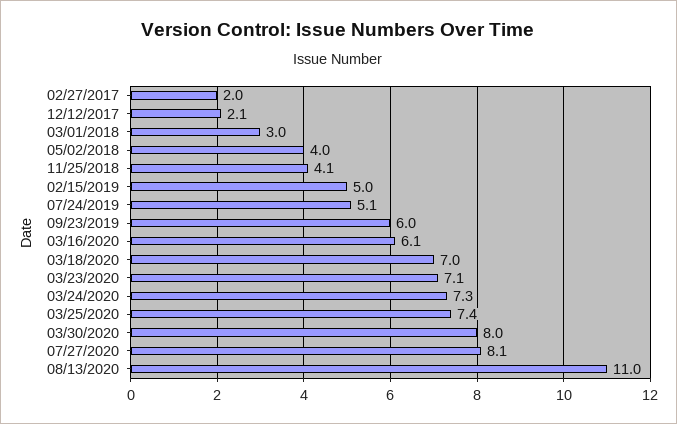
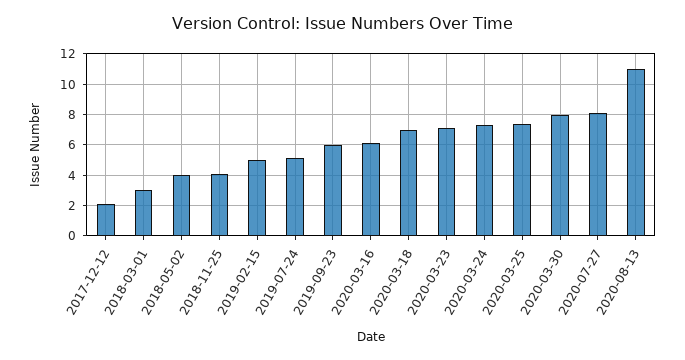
02/27/2017: 2 -> none

